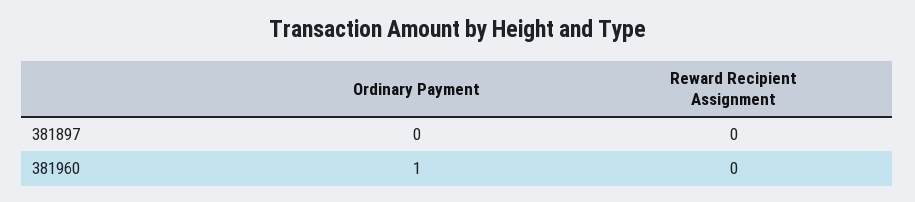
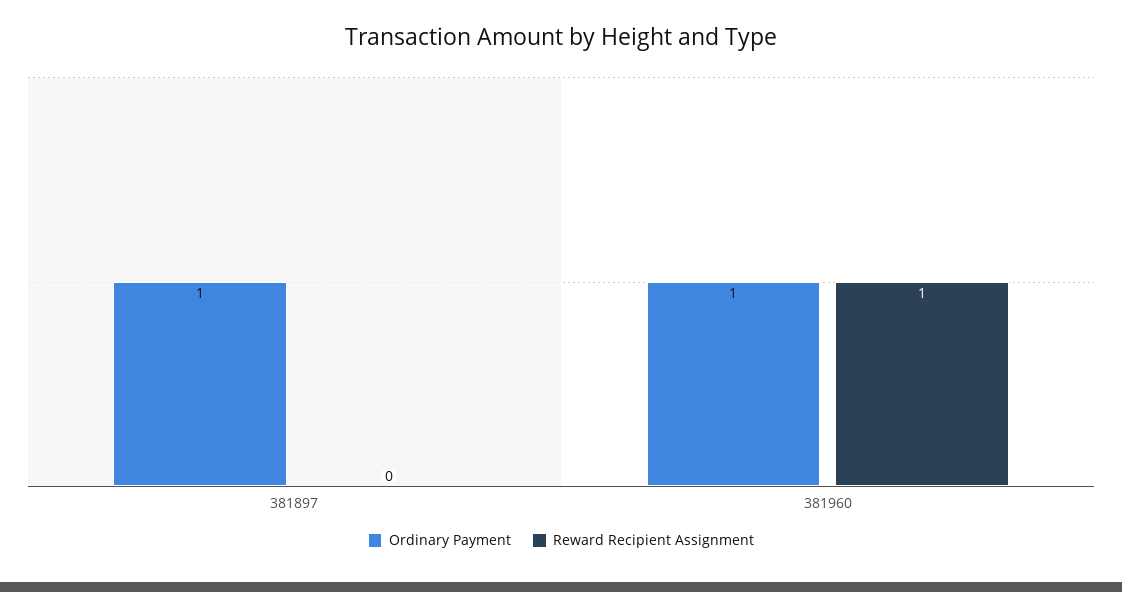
Ordinary Payment, 381897: 0 -> 1
Reward Recipient Assignment, 381960: 0 -> 1

